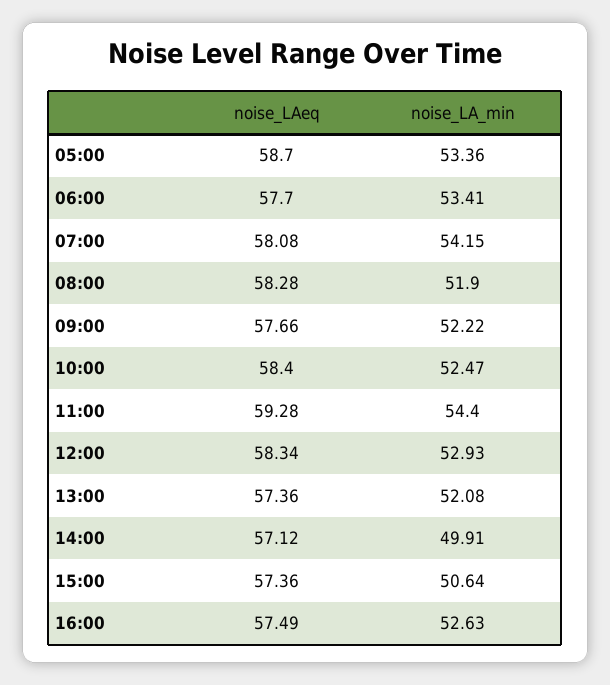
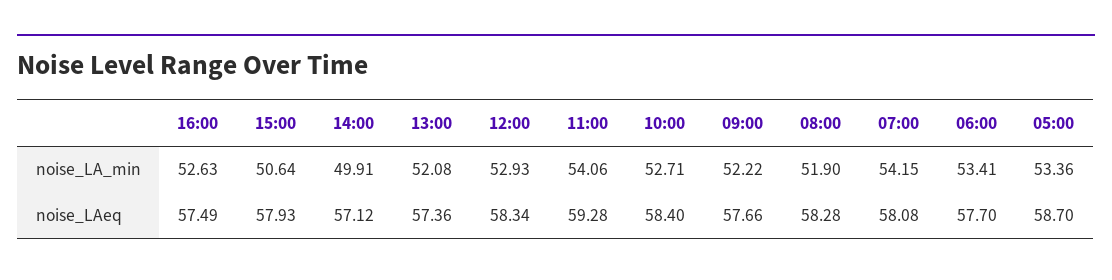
noise_LA_min, 10:00: 52.47 -> 52.71
noise_LA_min, 11:00: 54.4 -> 54.06
noise_LAeq, 15:00: 57.36 -> 57.93

